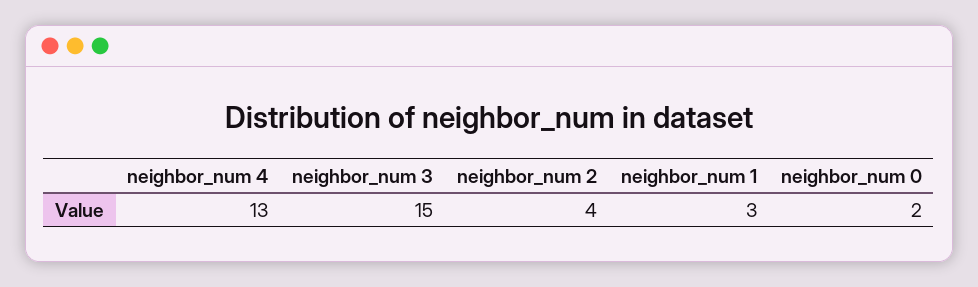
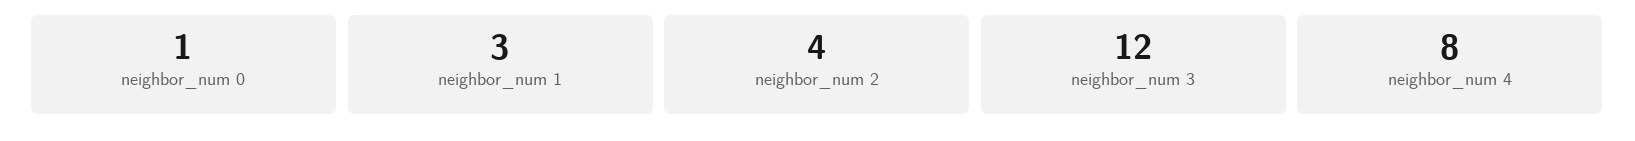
neighbor_num 4: 13 -> 8
neighbor_num 3: 15 -> 12
neighbor_num 0: 2 -> 1

